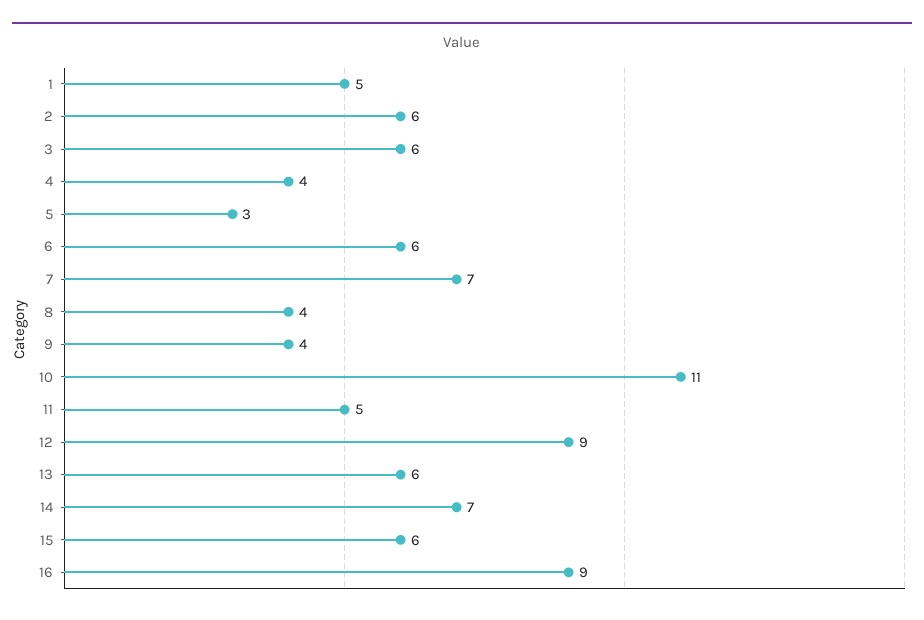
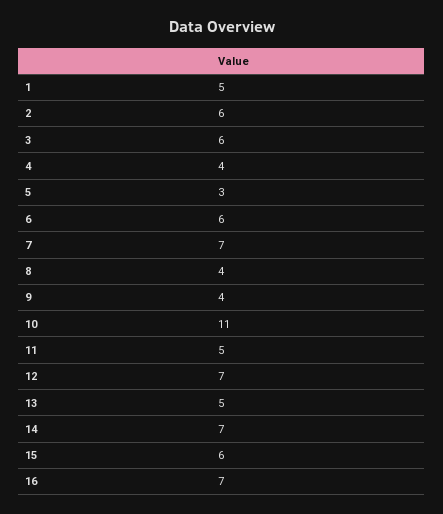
12: 9 -> 7
13: 6 -> 5
16: 9 -> 7

